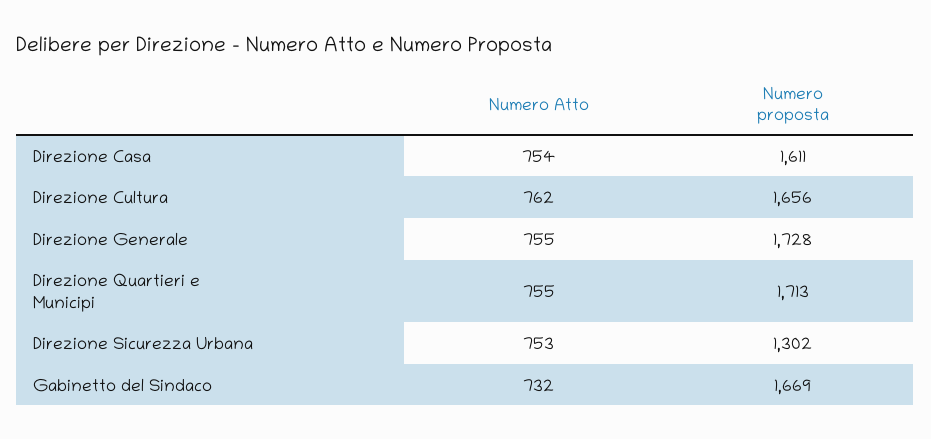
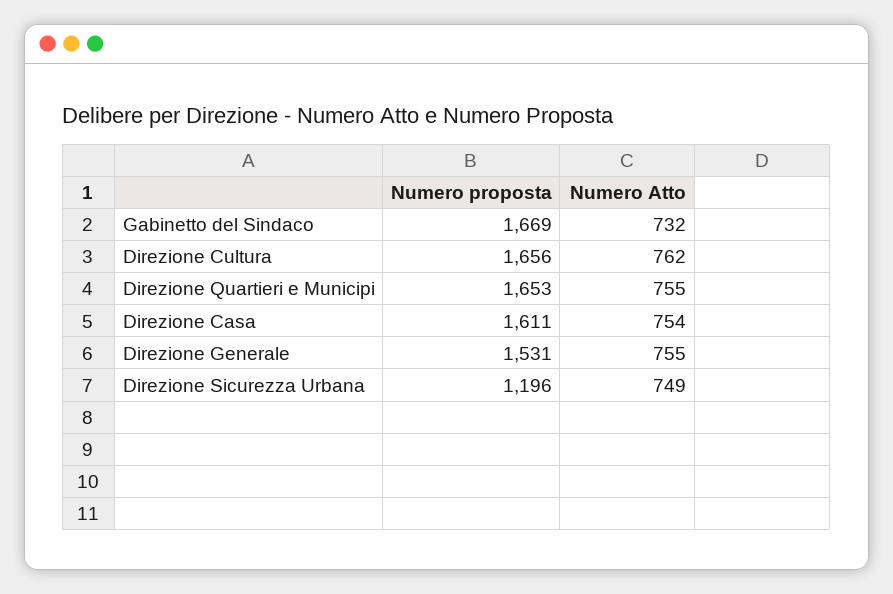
Numero proposta, Direzione Generale: 1728 -> 1531
Numero proposta, Direzione Quartieri e Municipi: 1713 -> 1653
Numero Atto, Direzione Sicurezza Urbana: 753 -> 749
Numero proposta, Direzione Sicurezza Urbana: 1302 -> 1196

